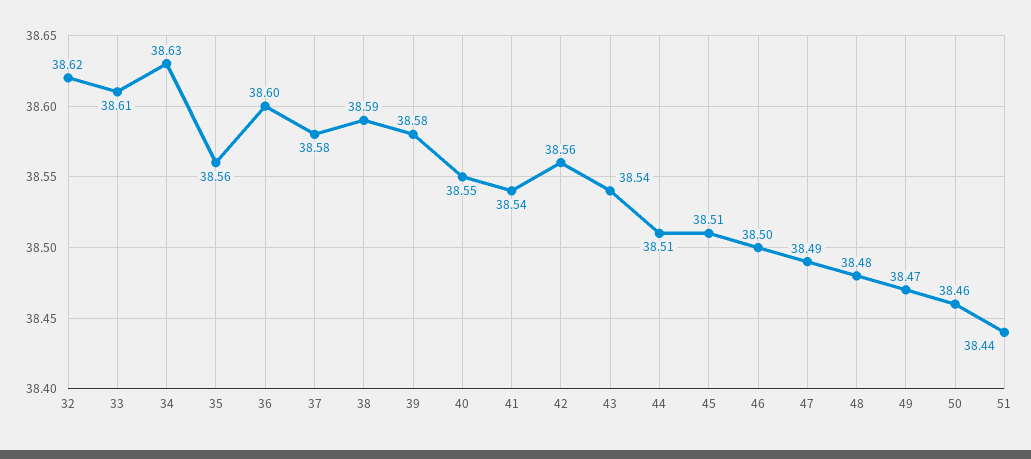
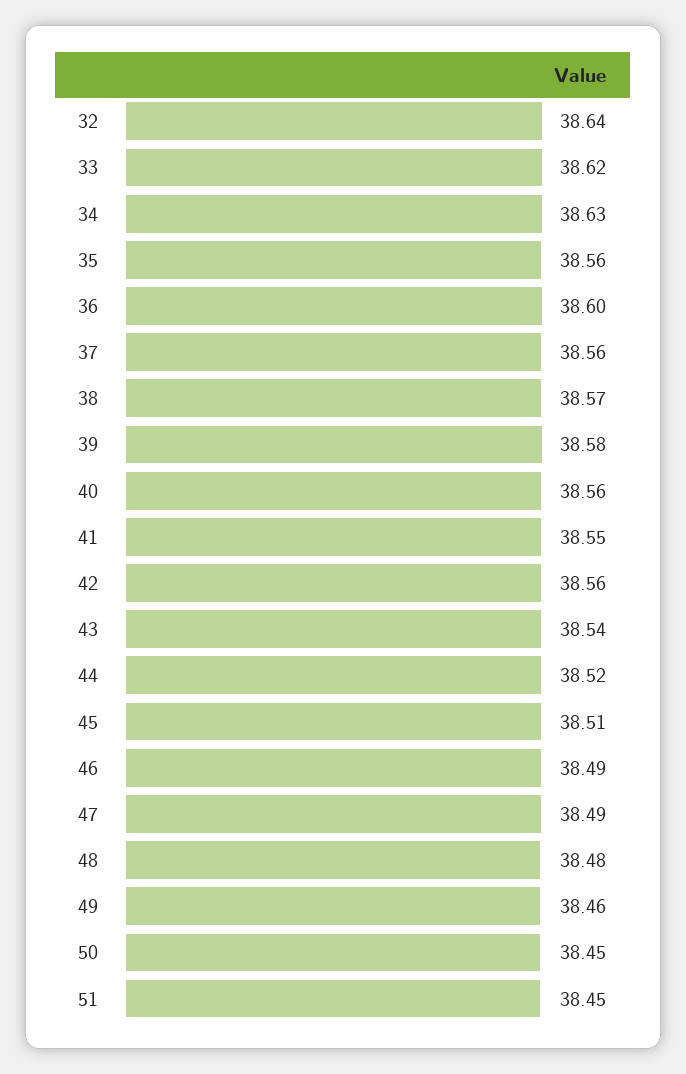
32: 38.62 -> 38.64
33: 38.61 -> 38.62
37: 38.58 -> 38.56
38: 38.59 -> 38.57
40: 38.55 -> 38.56
41: 38.54 -> 38.55
44: 38.51 -> 38.52
46: 38.5 -> 38.49
49: 38.47 -> 38.46
50: 38.46 -> 38.45
51: 38.44 -> 38.45

